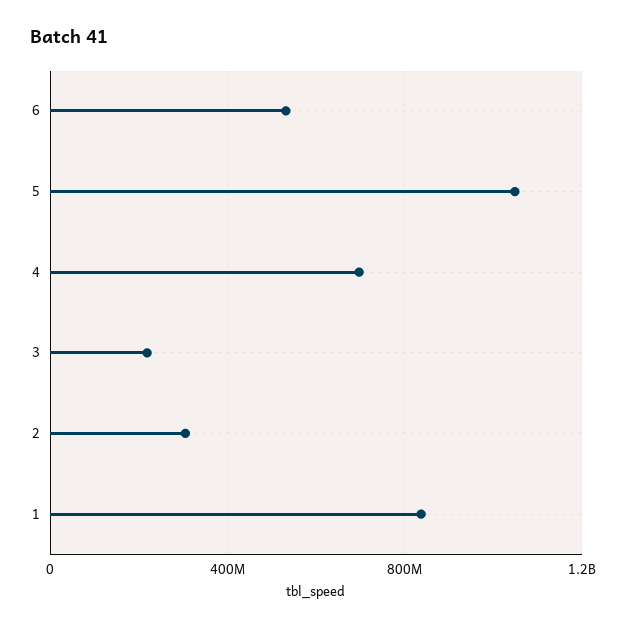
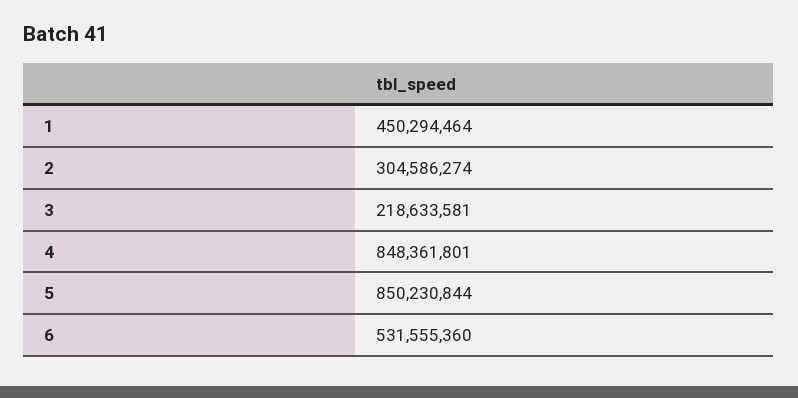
5: 1050000000 -> 850230844
4: 700000000 -> 848361801
1: 850000000 -> 450294464

